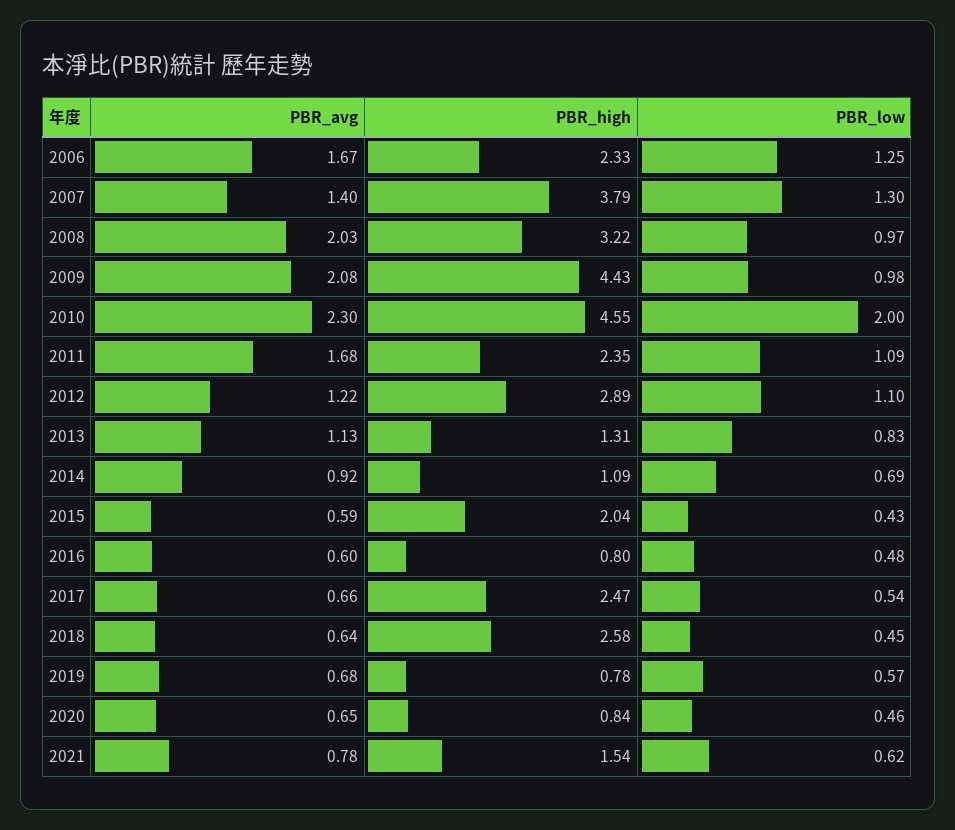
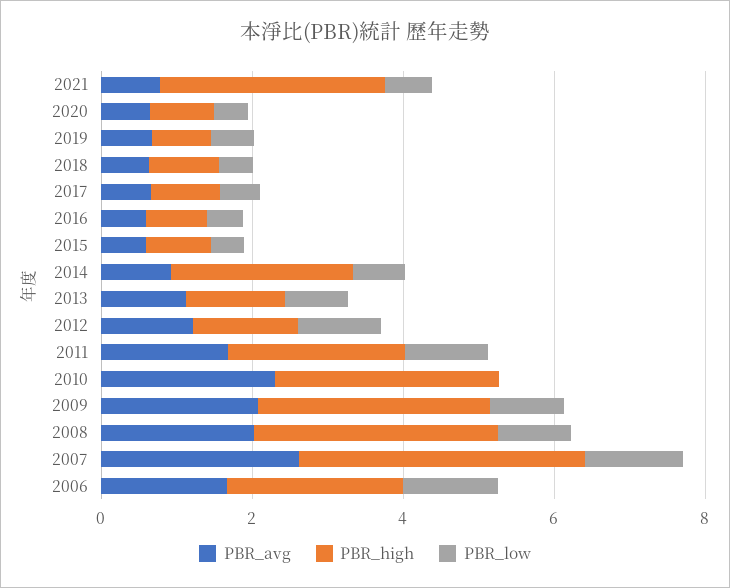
PBR_avg, 2007: 1.4 -> 2.5
PBR_high, 2009: 4.43 -> 3
PBR_high, 2010: 4.55 -> 3
PBR_low, 2010: 2 -> 0
PBR_high, 2012: 2.89 -> 1.5
PBR_high, 2014: 1.09 -> 2.5
PBR_high, 2015: 2.04 -> 1
PBR_high, 2017: 2.47 -> 1
PBR_high, 2018: 2.58 -> 1
PBR_high, 2021: 1.54 -> 3

